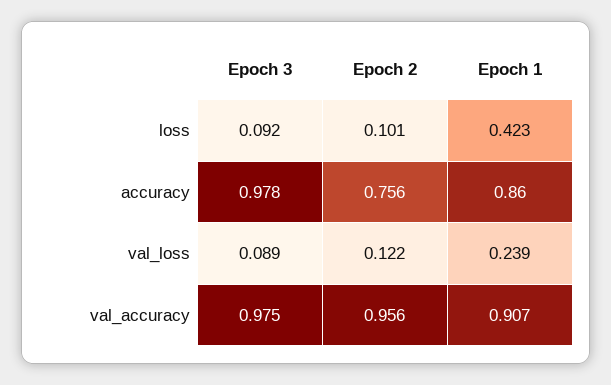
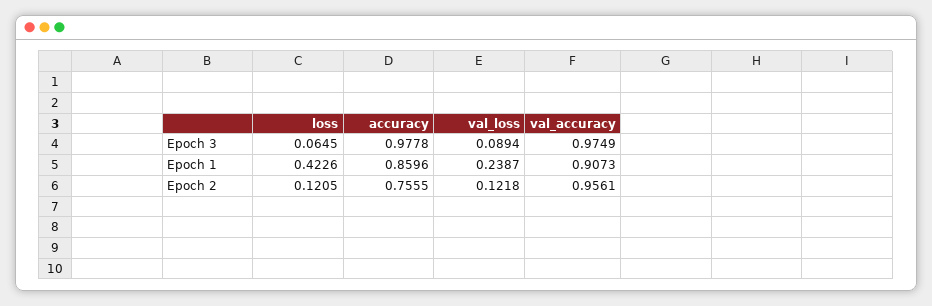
Epoch 3, loss: 0.092 -> 0.0645
Epoch 2, loss: 0.101 -> 0.1205

